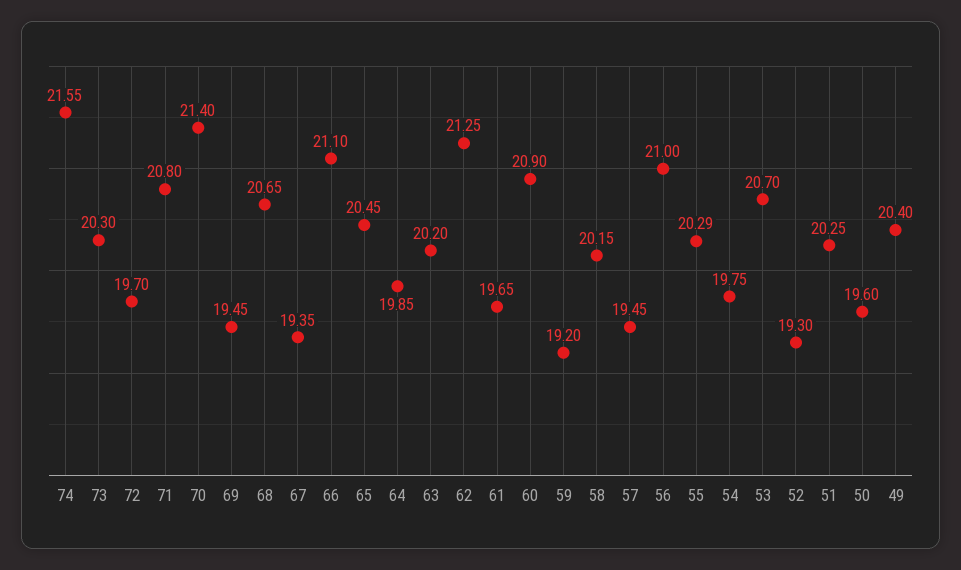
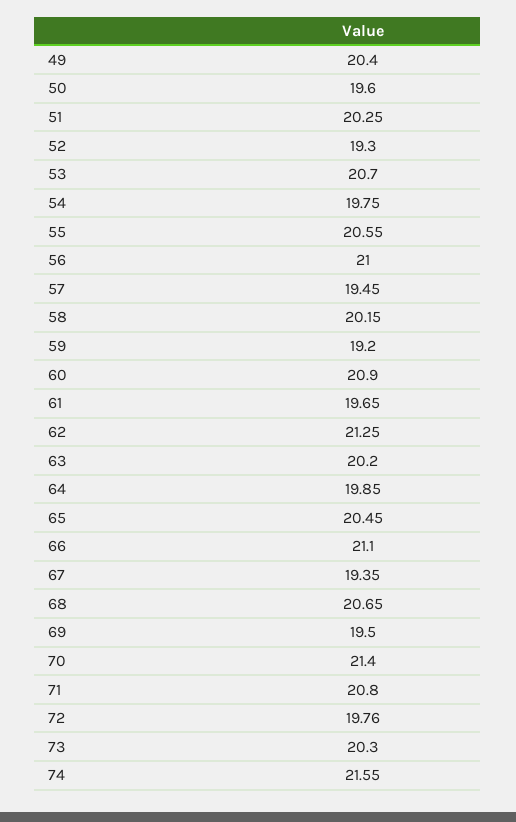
72: 19.7 -> 19.76
69: 19.45 -> 19.5
55: 20.29 -> 20.55

